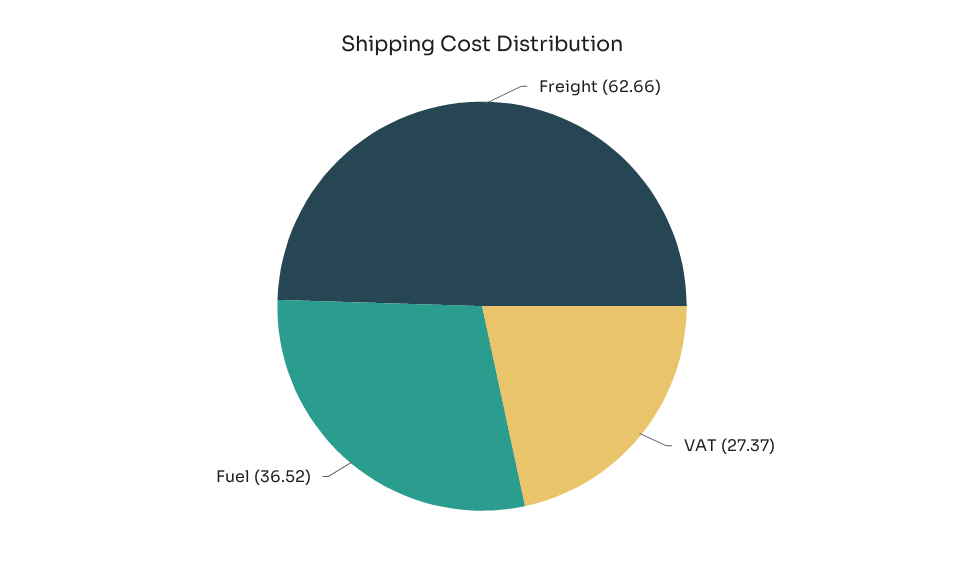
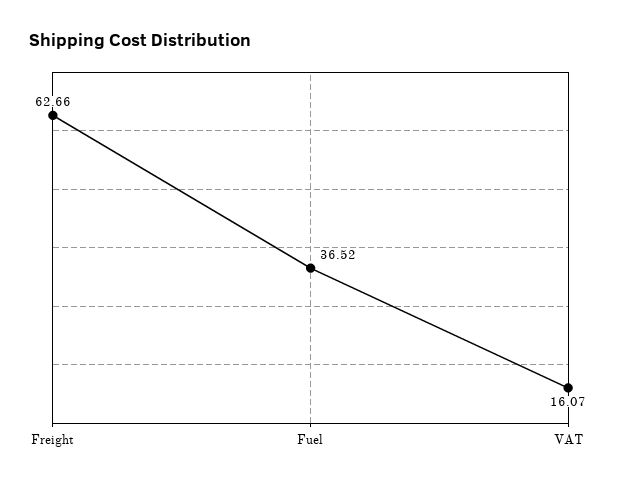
VAT: 27.37 -> 16.07

